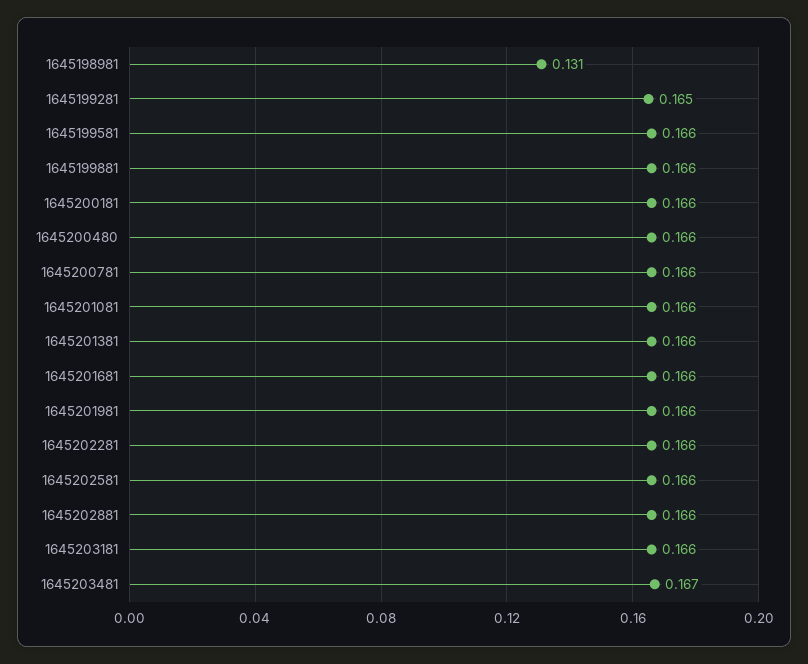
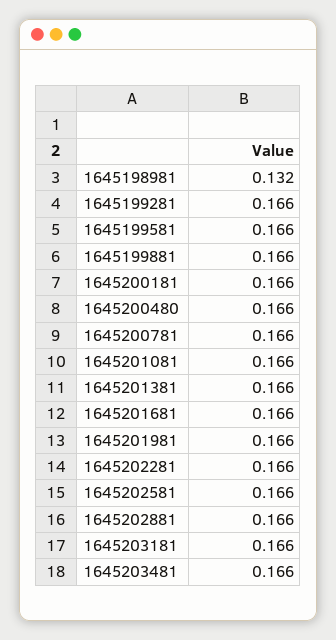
1645198981: 0.131 -> 0.132
1645199281: 0.165 -> 0.166
1645203481: 0.167 -> 0.166

